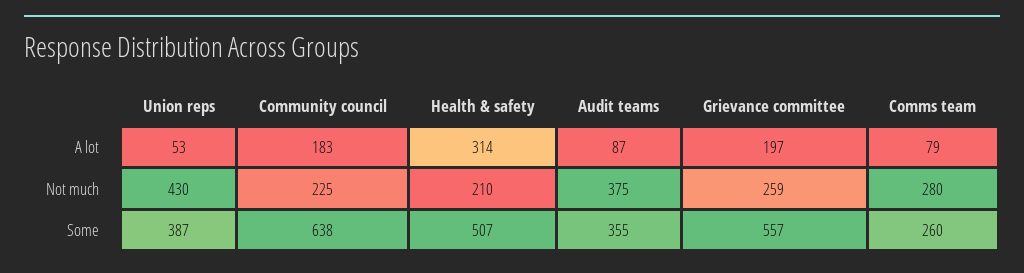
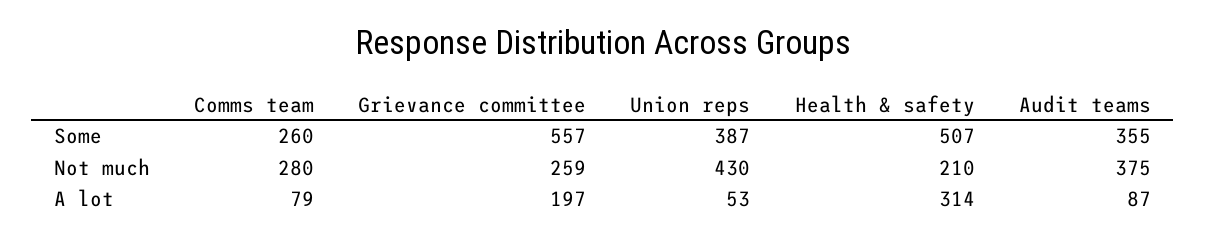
Community council, A lot: 183 -> none
Community council, Not much: 225 -> none
Community council, Some: 638 -> none

